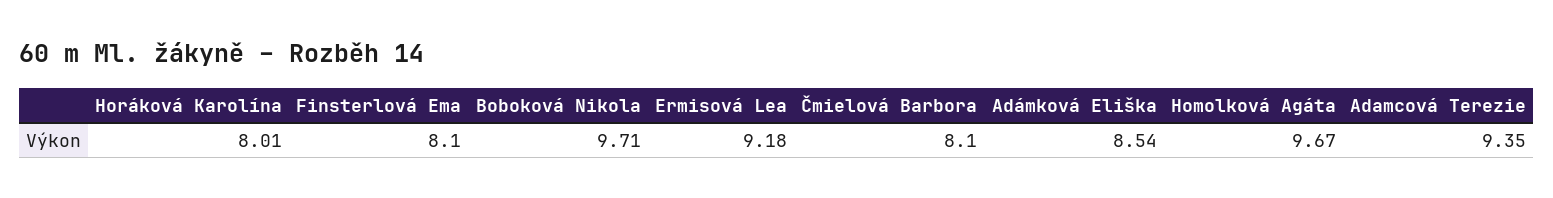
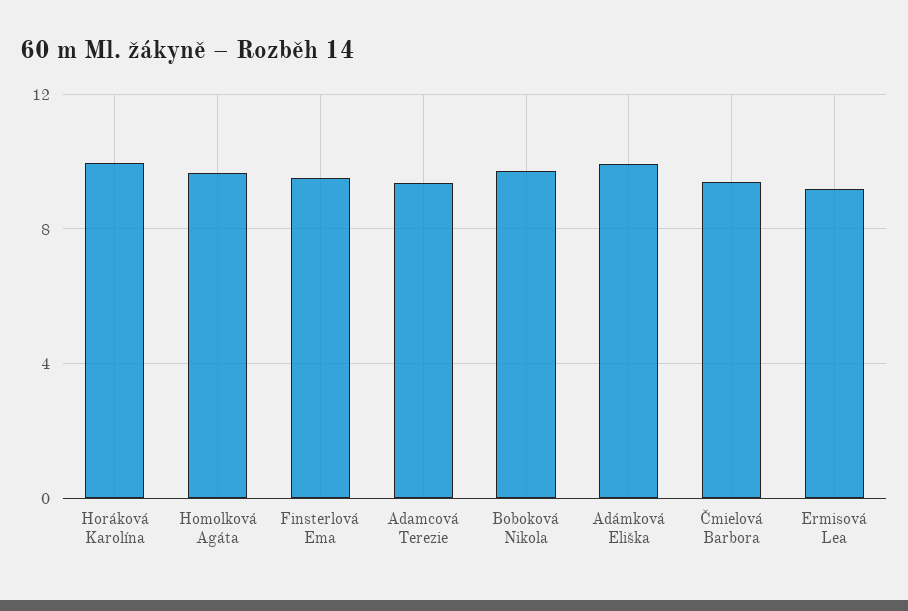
Horáková Karolína: 8.01 -> 10
Finsterlová Ema: 8.1 -> 9.5
Čmielová Barbora: 8.1 -> 9.5
Adámková Eliška: 8.54 -> 10

